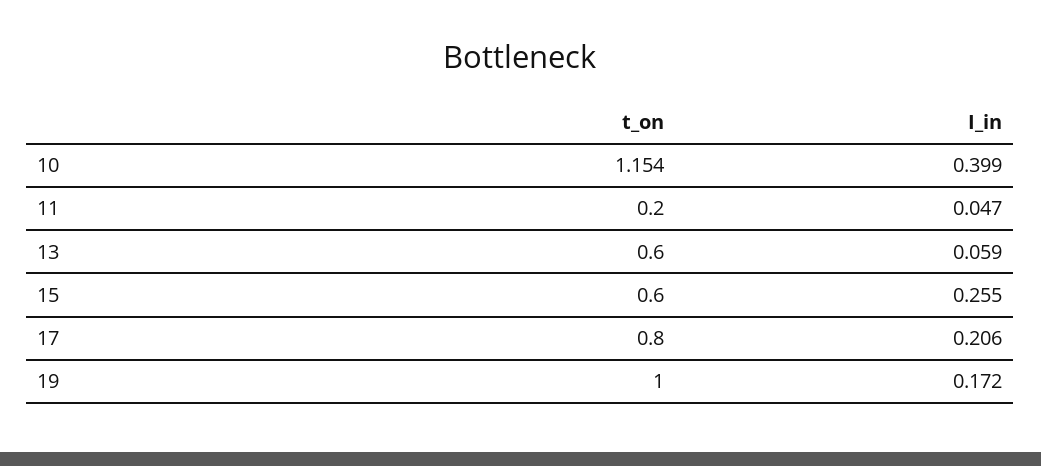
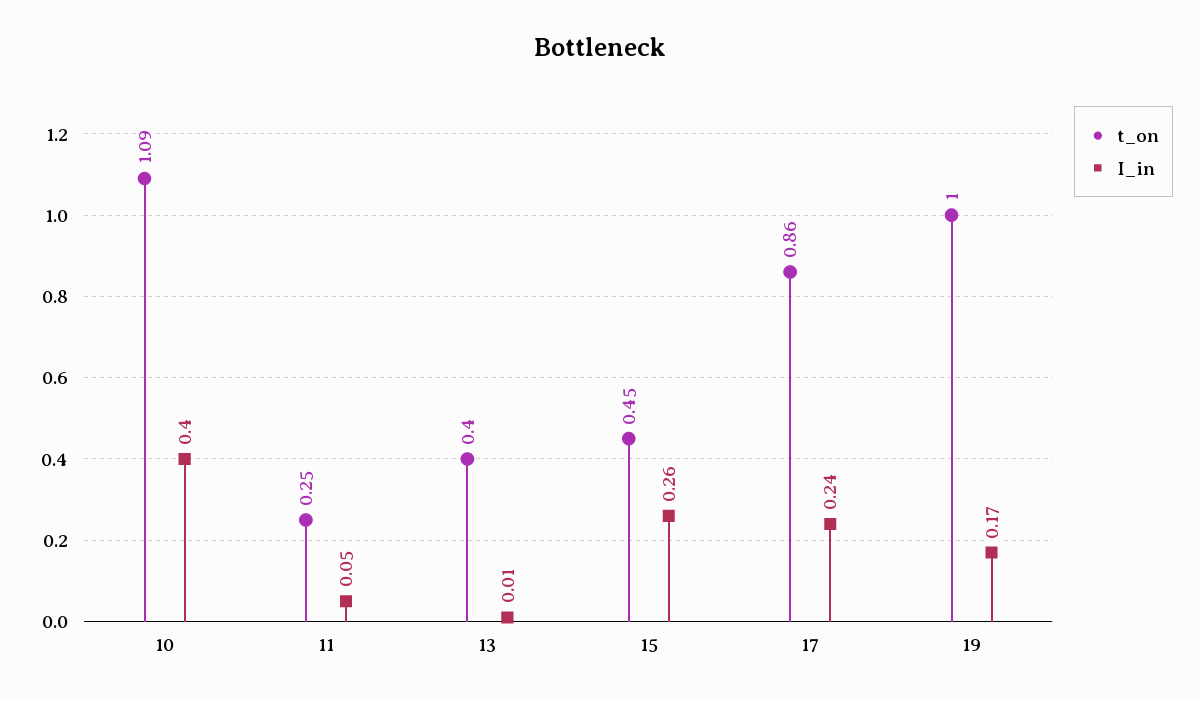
t_on, 10: 1.154 -> 1.09
t_on, 11: 0.2 -> 0.25
t_on, 13: 0.6 -> 0.4
I_in, 13: 0.059 -> 0.01
t_on, 15: 0.6 -> 0.45
t_on, 17: 0.8 -> 0.86
I_in, 17: 0.206 -> 0.24

